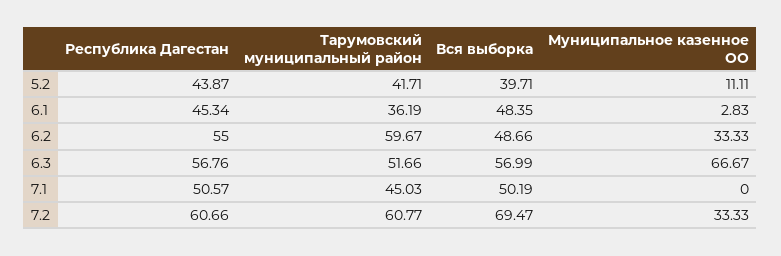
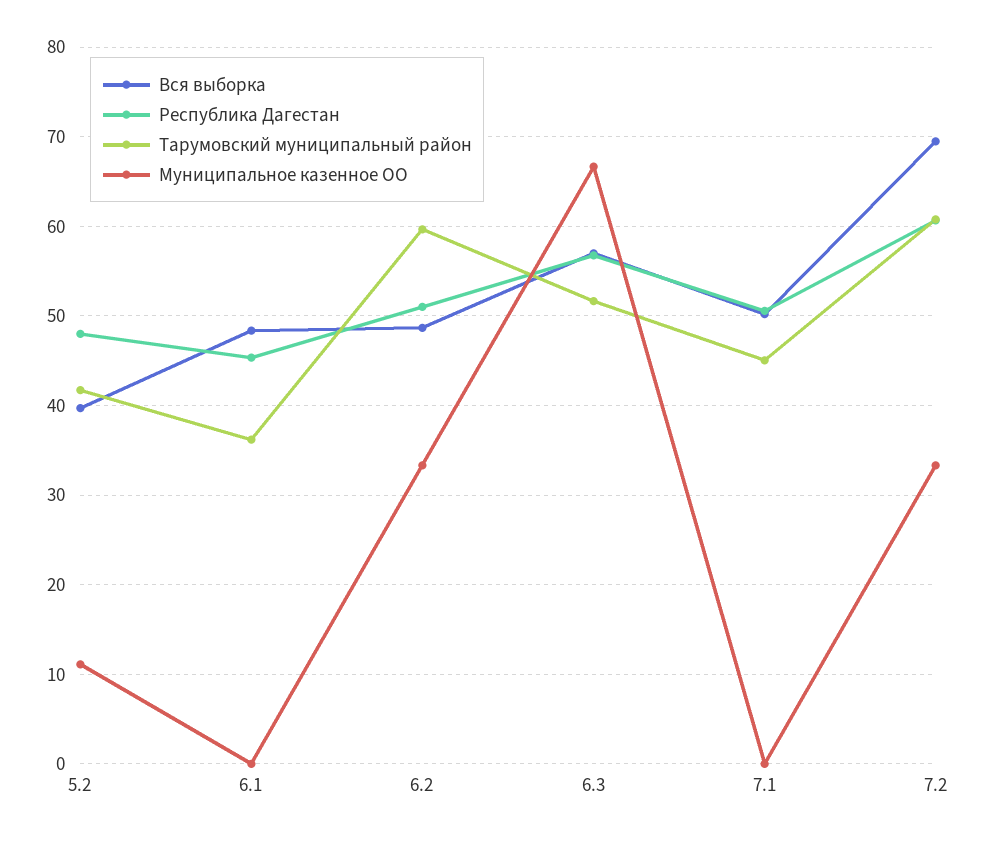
Республика Дагестан, 5.2: 43.87 -> 48
Муниципальное казенное ОО, 6.1: 2.83 -> 0
Республика Дагестан, 6.2: 55 -> 51

